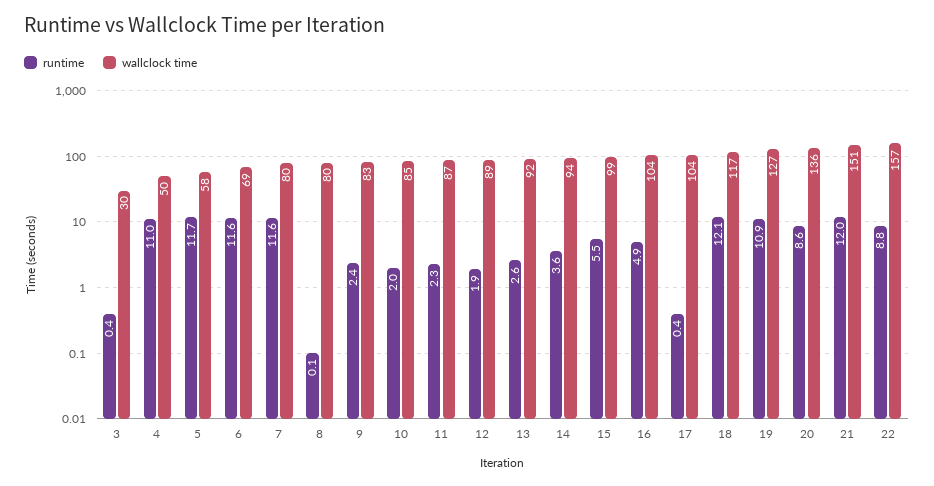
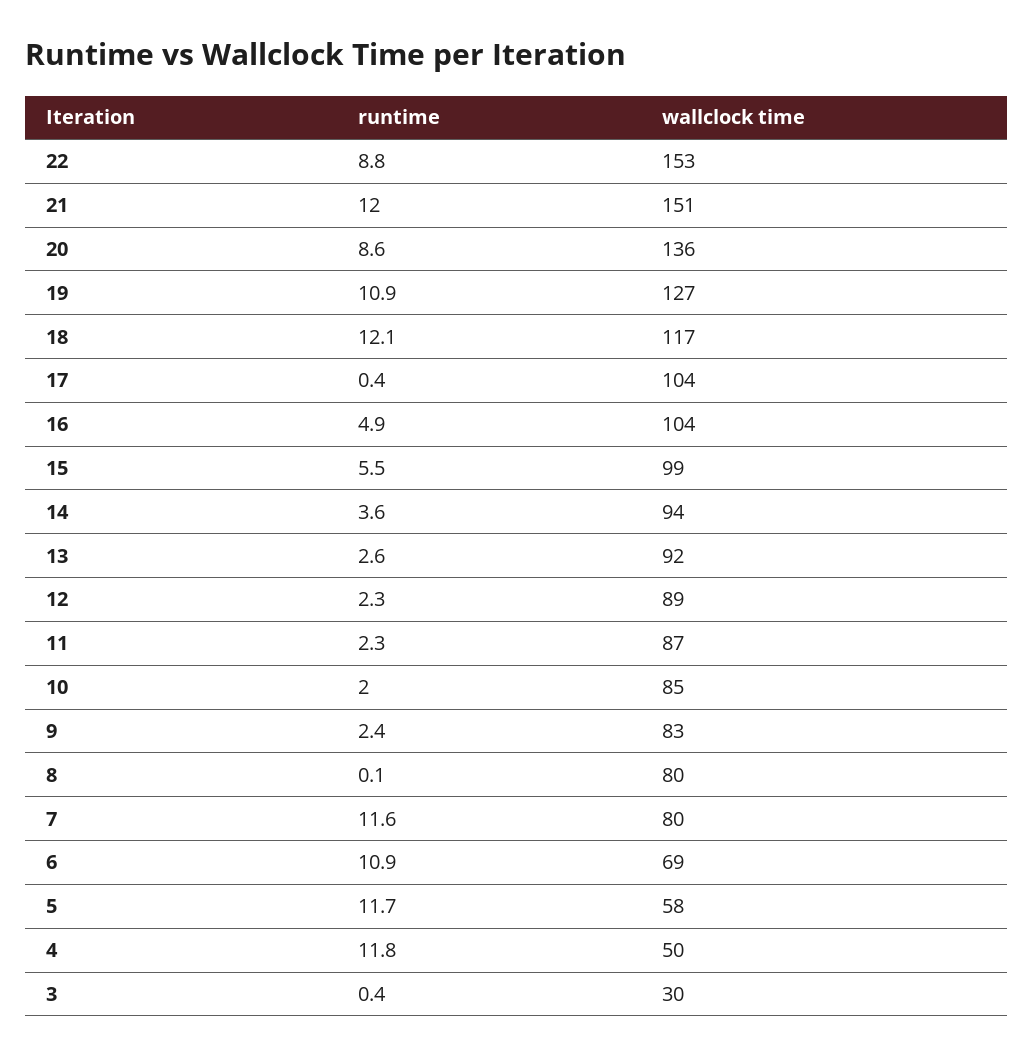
runtime, 4: 11 -> 11.8
runtime, 6: 11.6 -> 10.9
runtime, 12: 1.9 -> 2.3
wallclock time, 22: 157 -> 153

